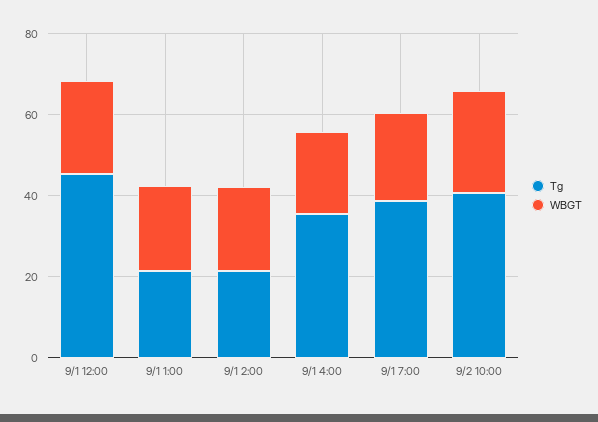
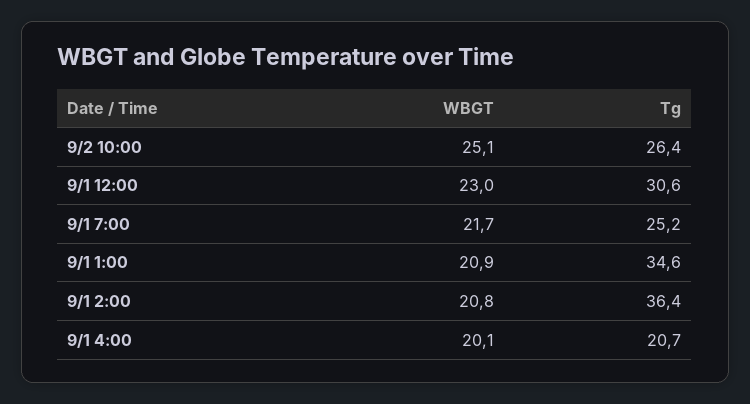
Tg, 9/1 12:00: 45 -> 30.6
Tg, 9/1 1:00: 20 -> 34.6
Tg, 9/1 2:00: 20 -> 36.4
Tg, 9/1 4:00: 35 -> 20.7
Tg, 9/1 7:00: 40 -> 25.2
Tg, 9/2 10:00: 40 -> 26.4

